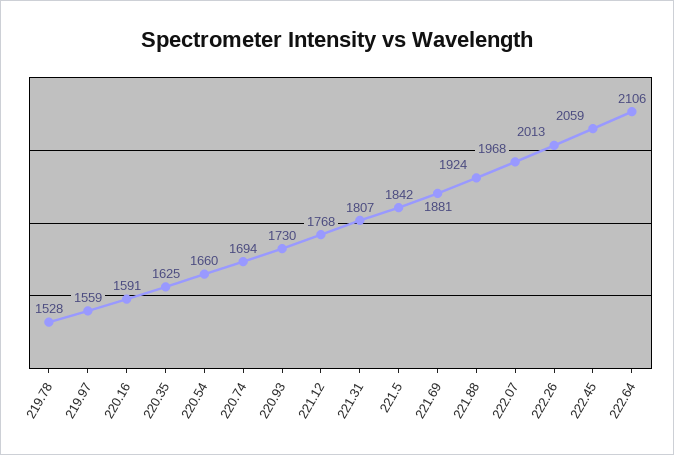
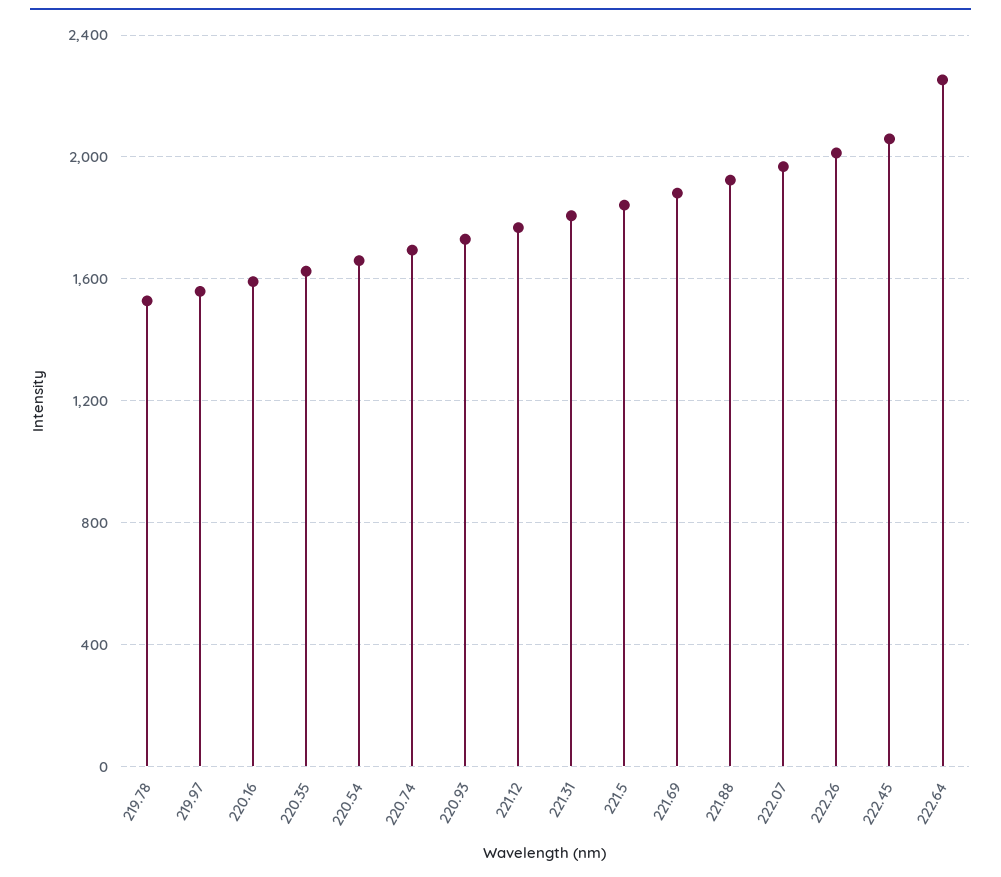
222.64: 2106 -> 2250

